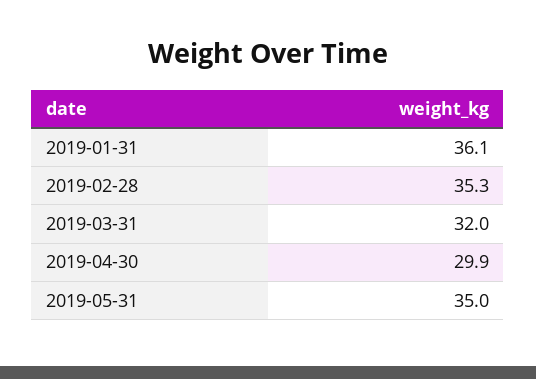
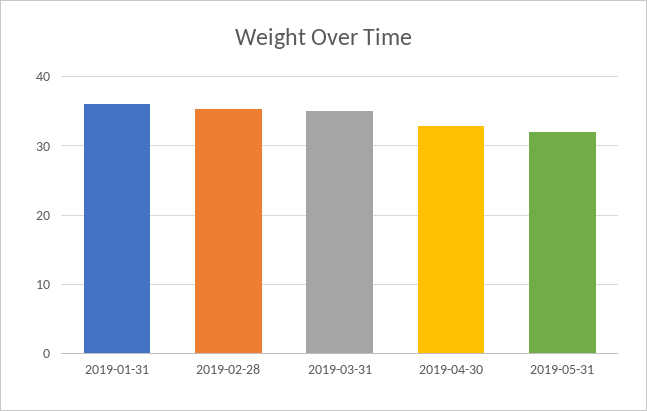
2019-03-31: 32 -> 35
2019-04-30: 29.9 -> 33
2019-05-31: 35 -> 32

